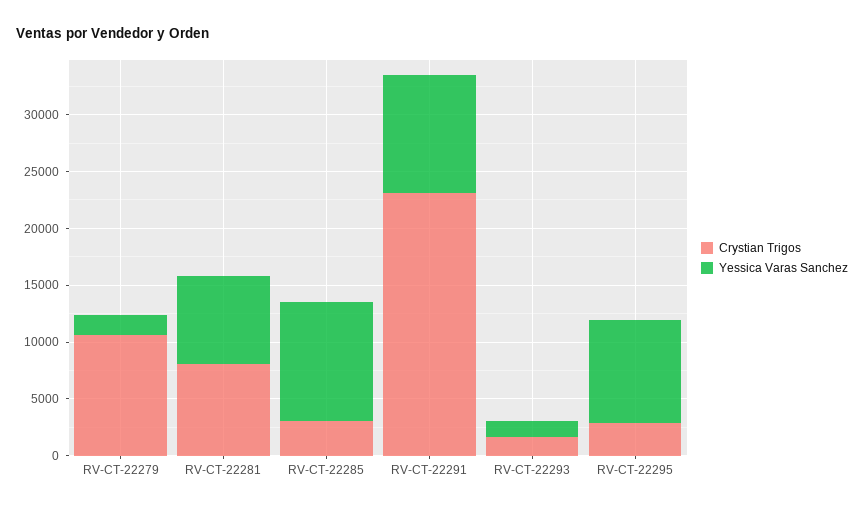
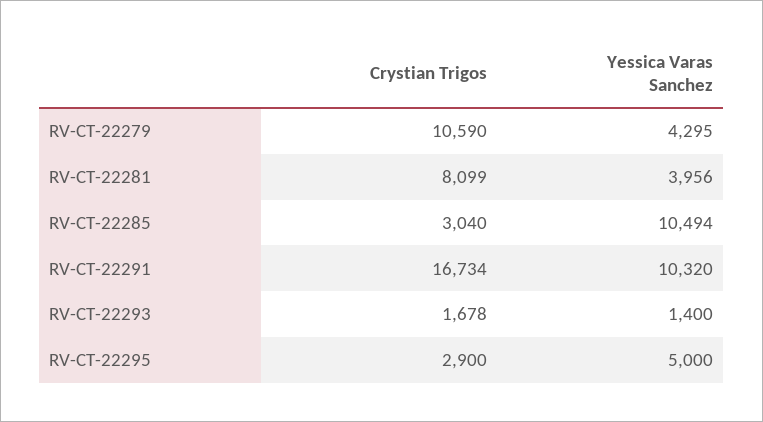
Yessica Varas Sanchez, RV-CT-22279: 2000 -> 4295
Yessica Varas Sanchez, RV-CT-22281: 8000 -> 3956
Crystian Trigos, RV-CT-22291: 23000 -> 16734
Yessica Varas Sanchez, RV-CT-22295: 9000 -> 5000

